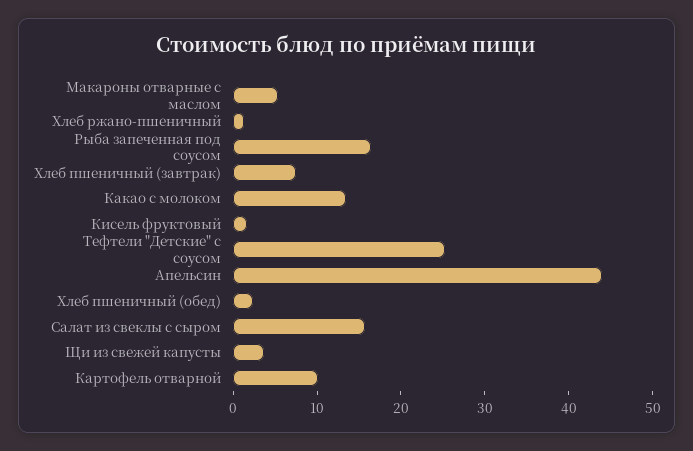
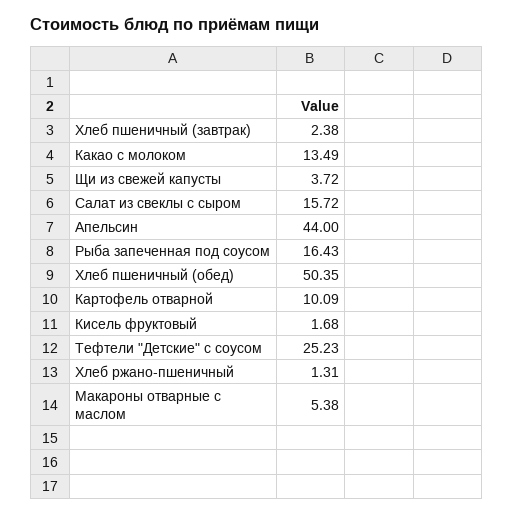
Хлеб пшеничный (завтрак): 8 -> 2.38
Хлеб пшеничный (обед): 2 -> 50.35

